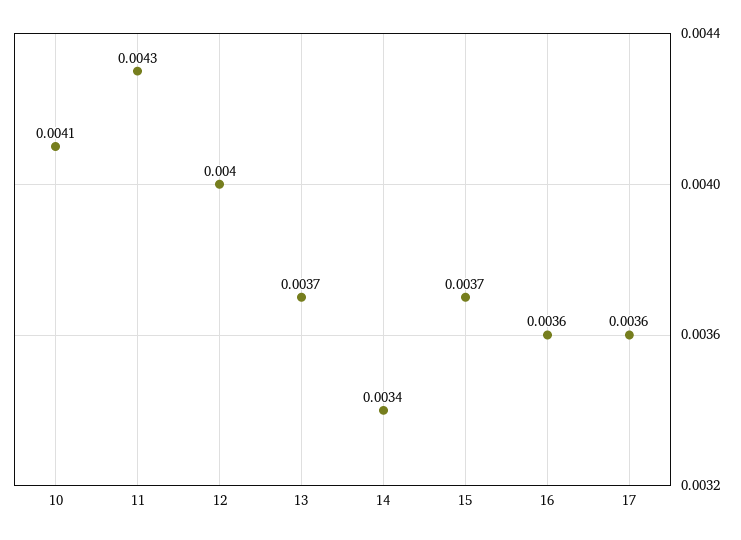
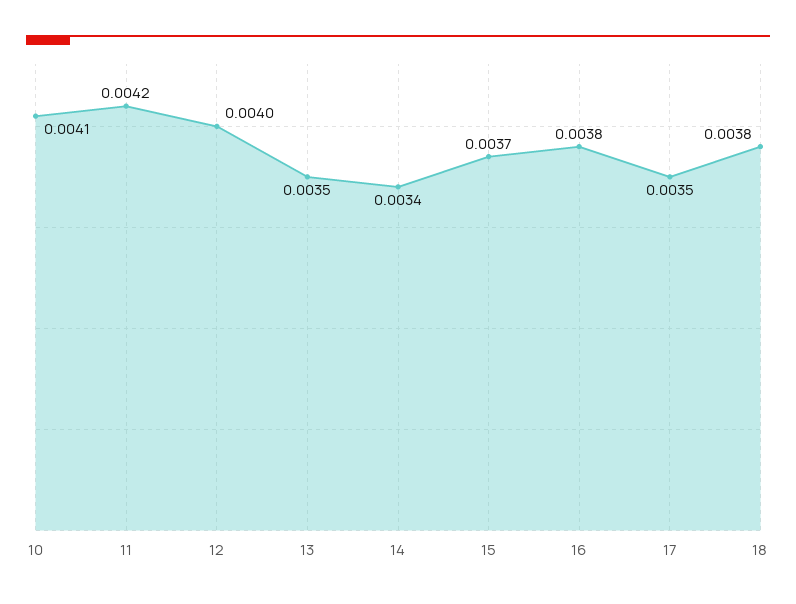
11: 0.0043 -> 0.0042
13: 0.0037 -> 0.0035
16: 0.0036 -> 0.0038
17: 0.0036 -> 0.0035
18: none -> 0.0038

